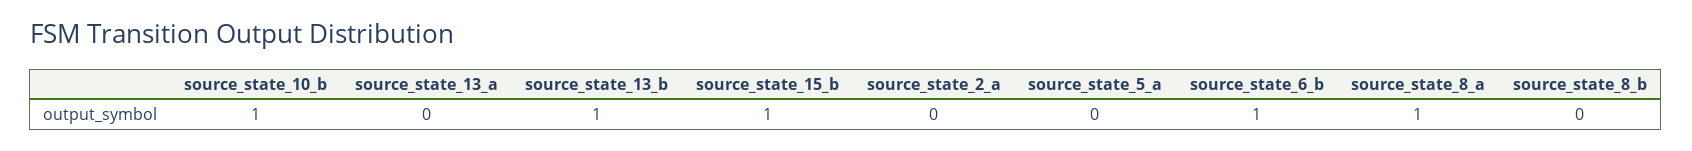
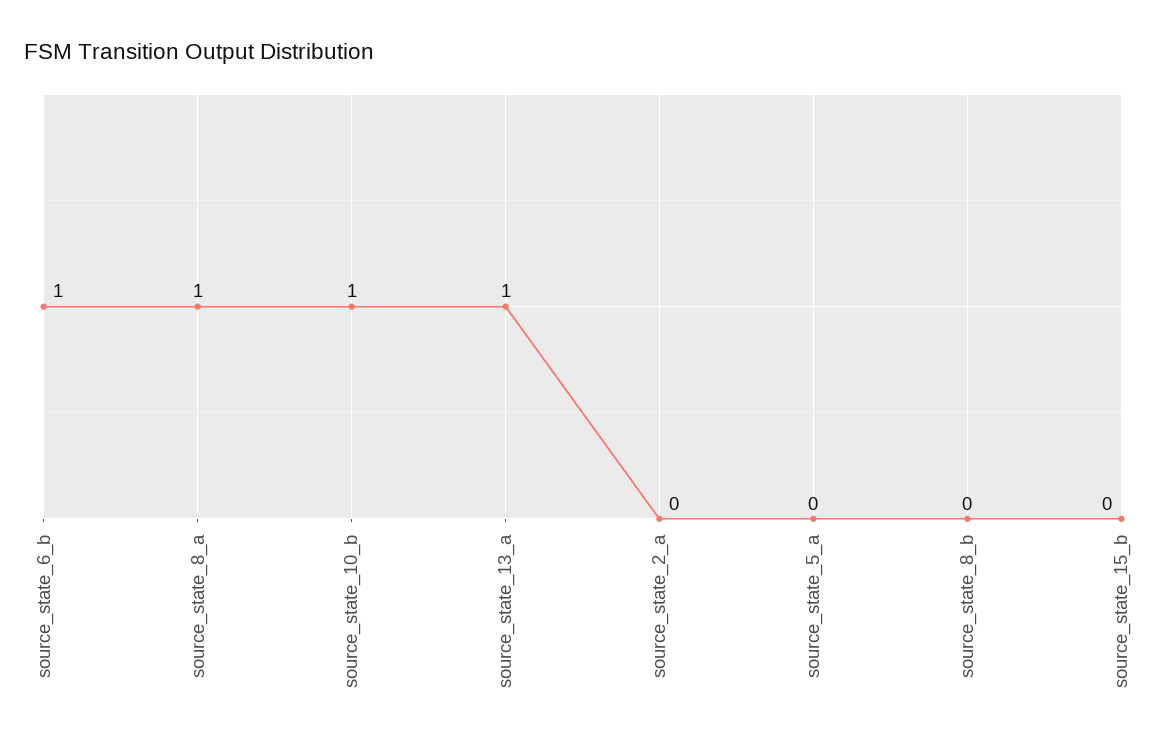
source_state_13_a: 0 -> 1
source_state_13_b: 1 -> none
source_state_15_b: 1 -> 0

